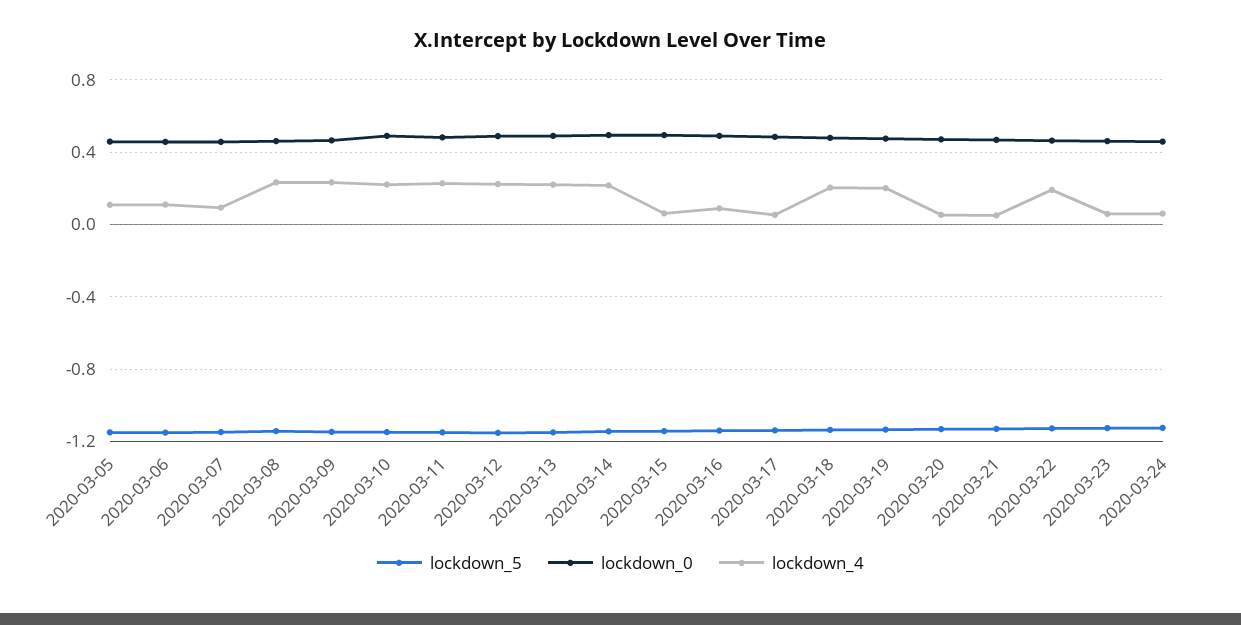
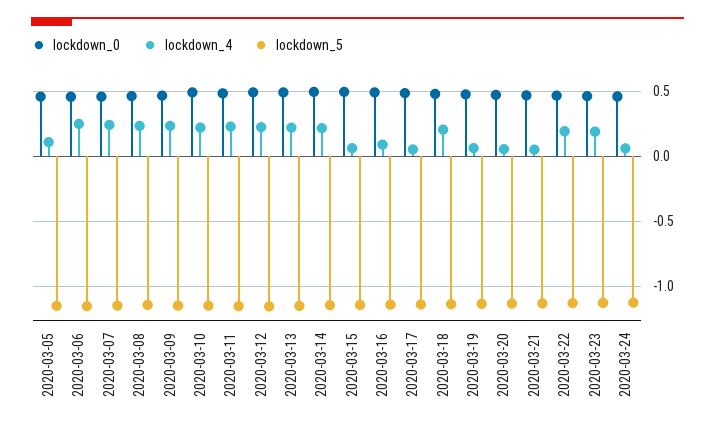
lockdown_4, 2020-03-06: 0.1 -> 0.25
lockdown_4, 2020-03-07: 0.1 -> 0.25
lockdown_4, 2020-03-19: 0.2 -> 0.05
lockdown_4, 2020-03-23: 0.05 -> 0.2

